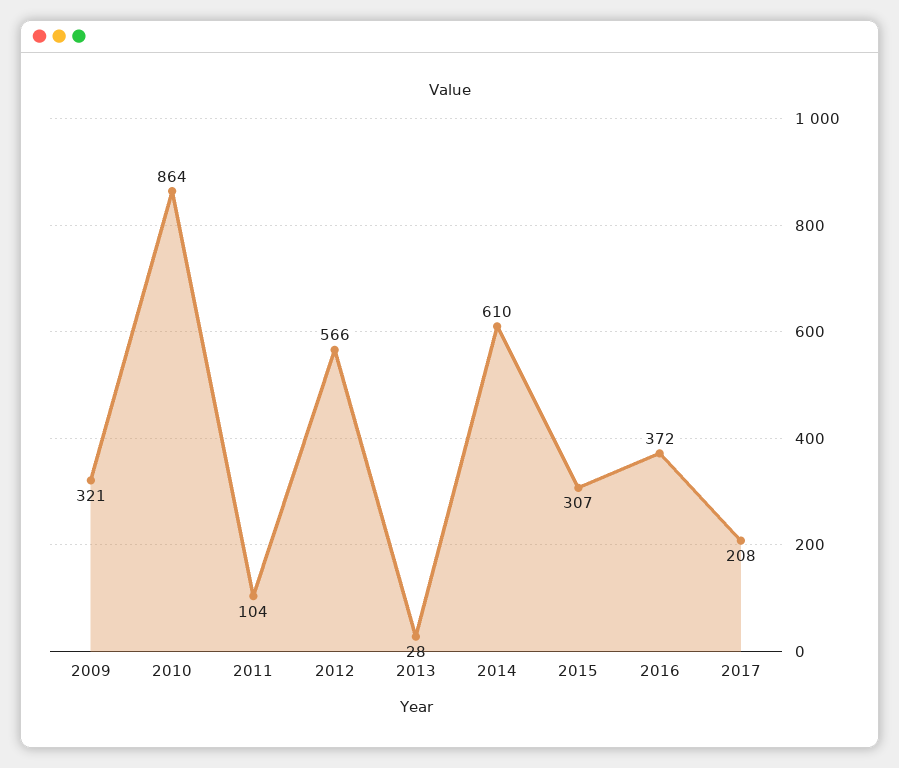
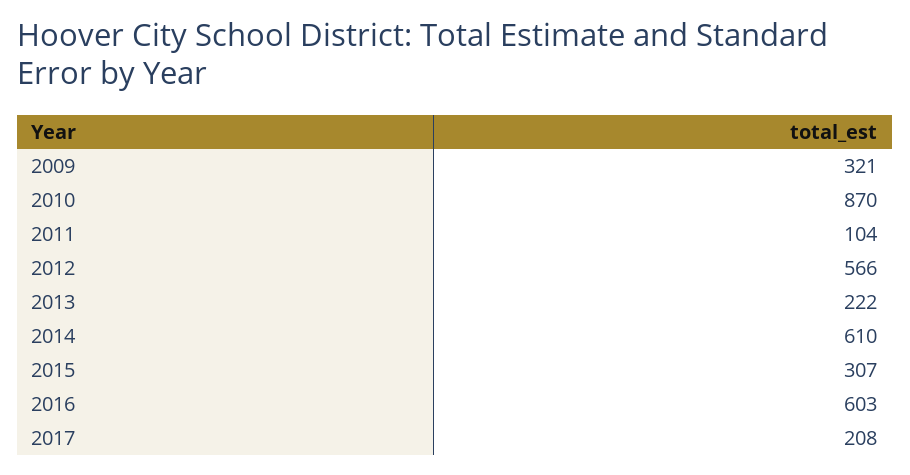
2010: 864 -> 870
2013: 28 -> 222
2016: 372 -> 603

